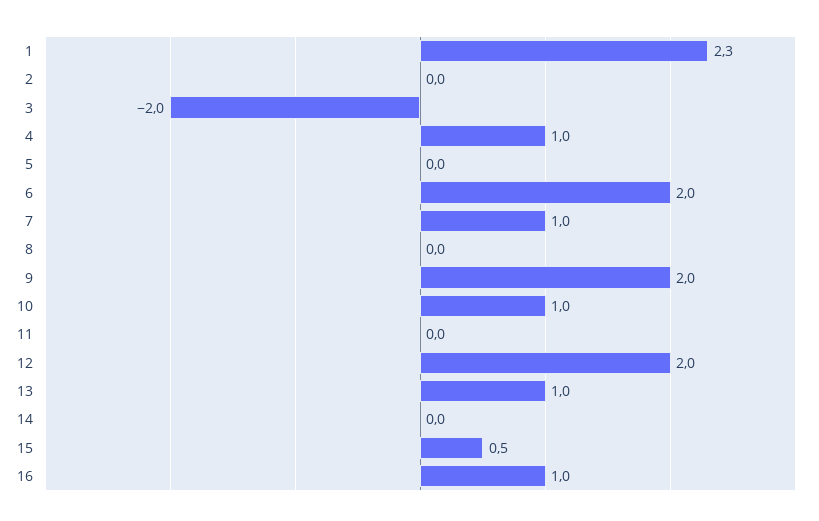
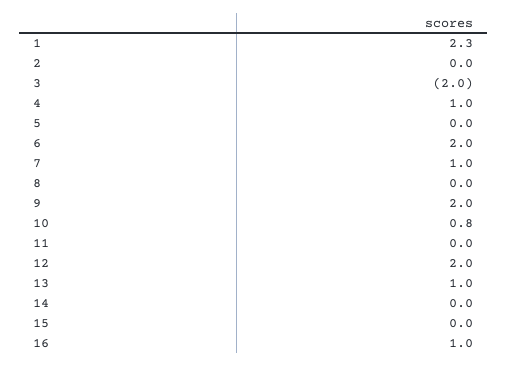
10: 1 -> 0.8
15: 0.5 -> 0

